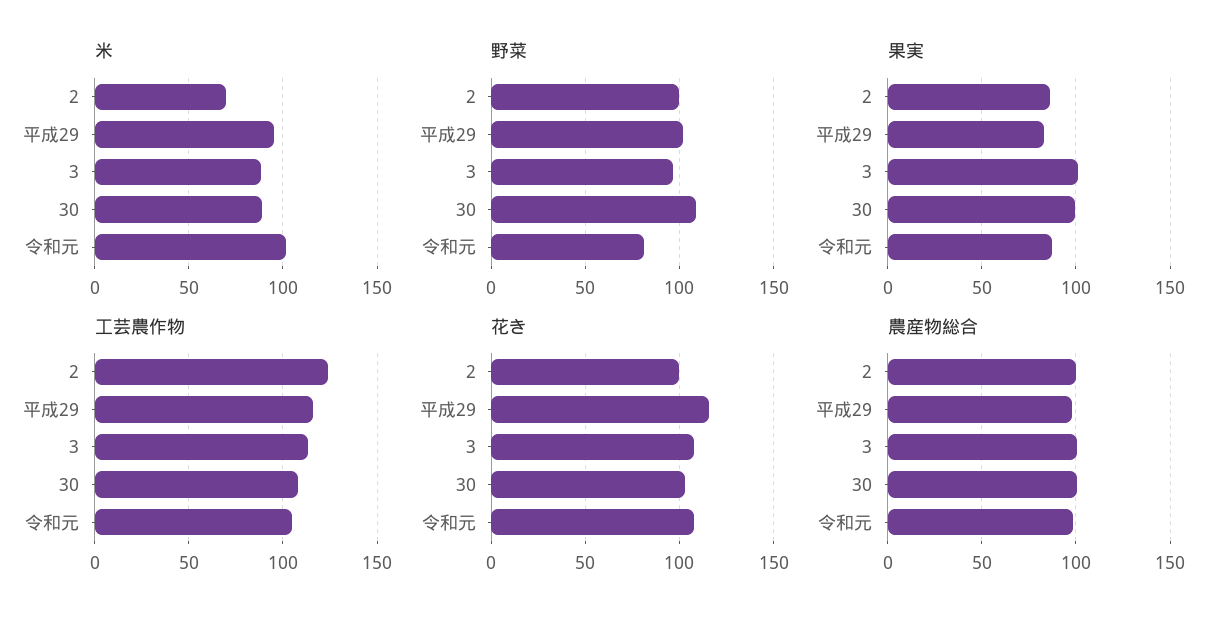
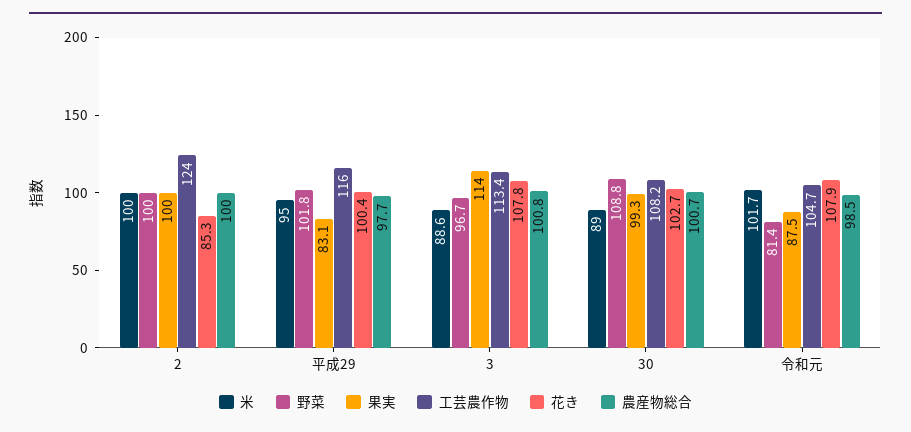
米, 2: 70 -> 100
果実, 2: 85 -> 100
果実, 3: 100 -> 114
花き, 2: 100 -> 85.3
花き, 平成29: 115 -> 100.4

